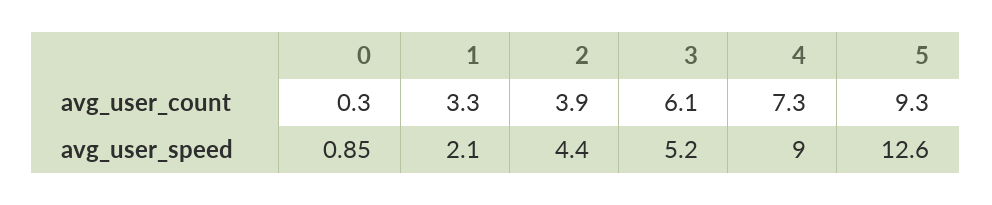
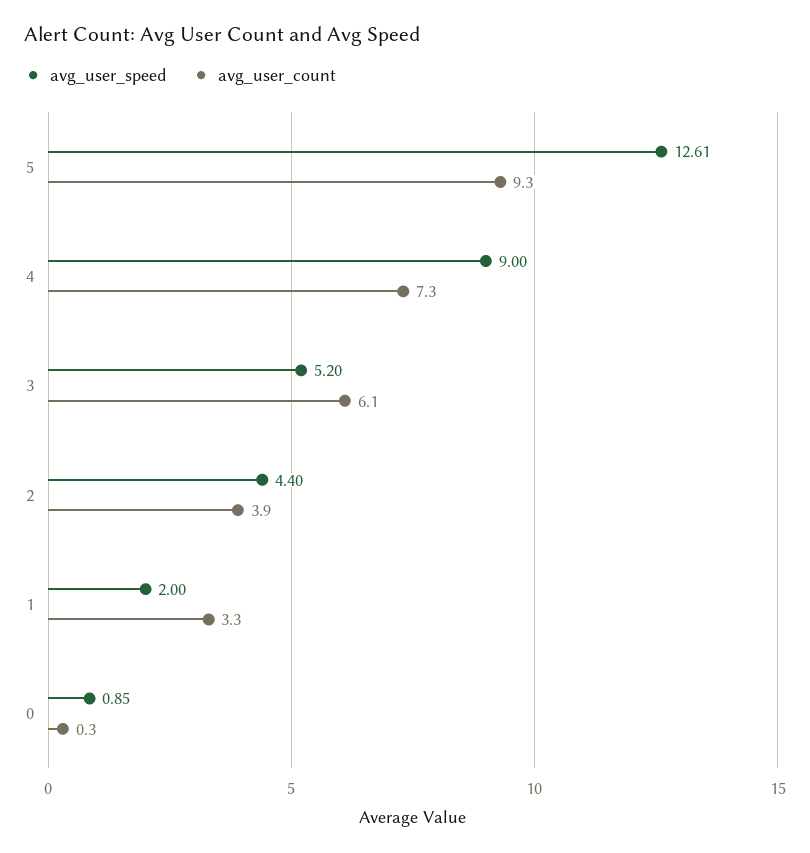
avg_user_speed, 1: 2.1 -> 2
avg_user_speed, 5: 12.6 -> 12.61

